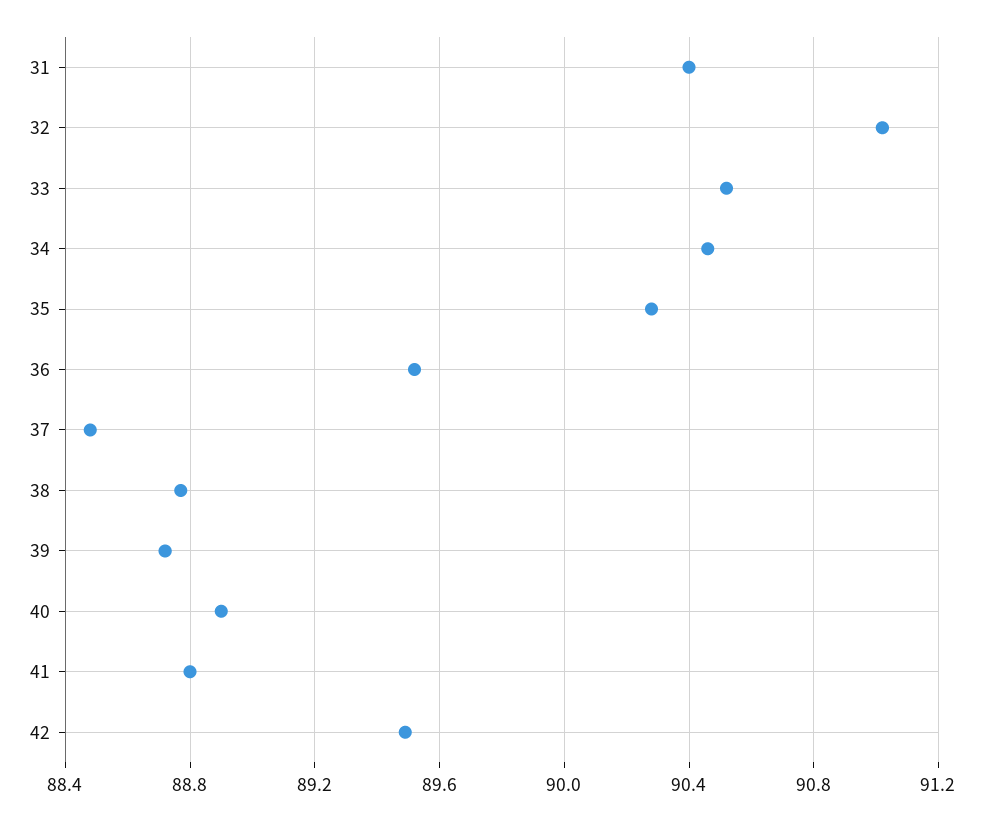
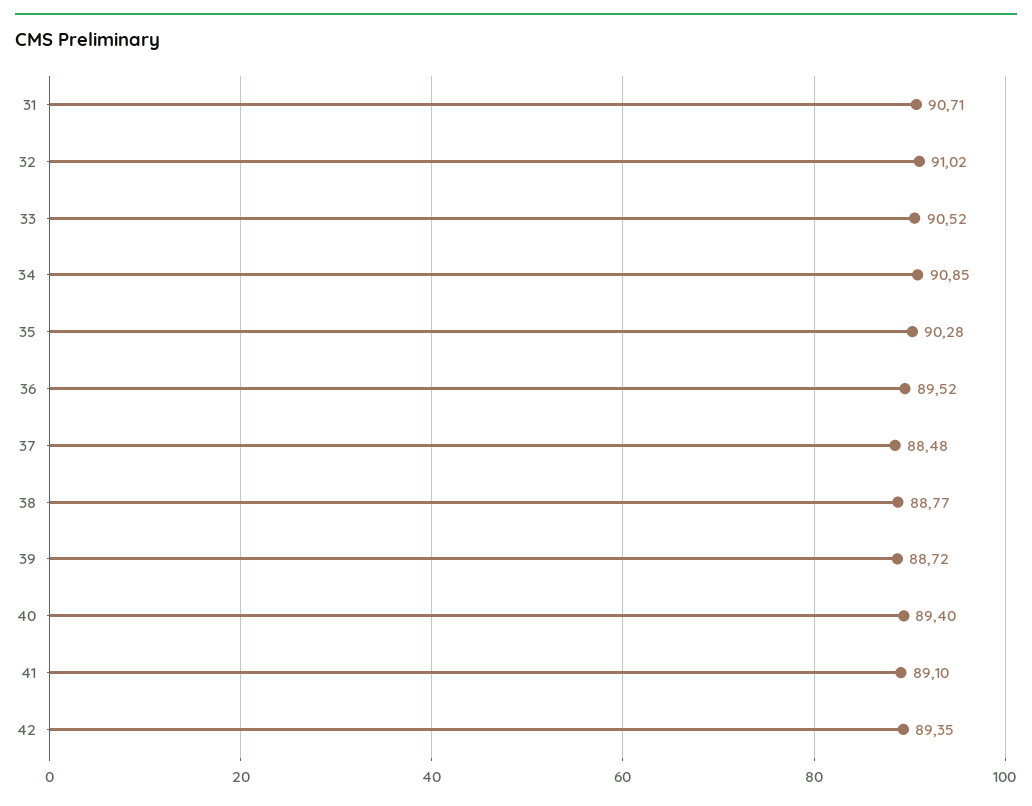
31: 90.4 -> 90.71
34: 90.45 -> 90.85
40: 88.9 -> 89.4
41: 88.8 -> 89.1
42: 89.5 -> 89.35

